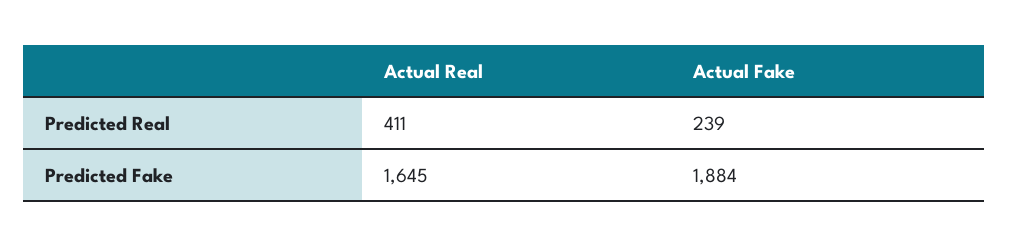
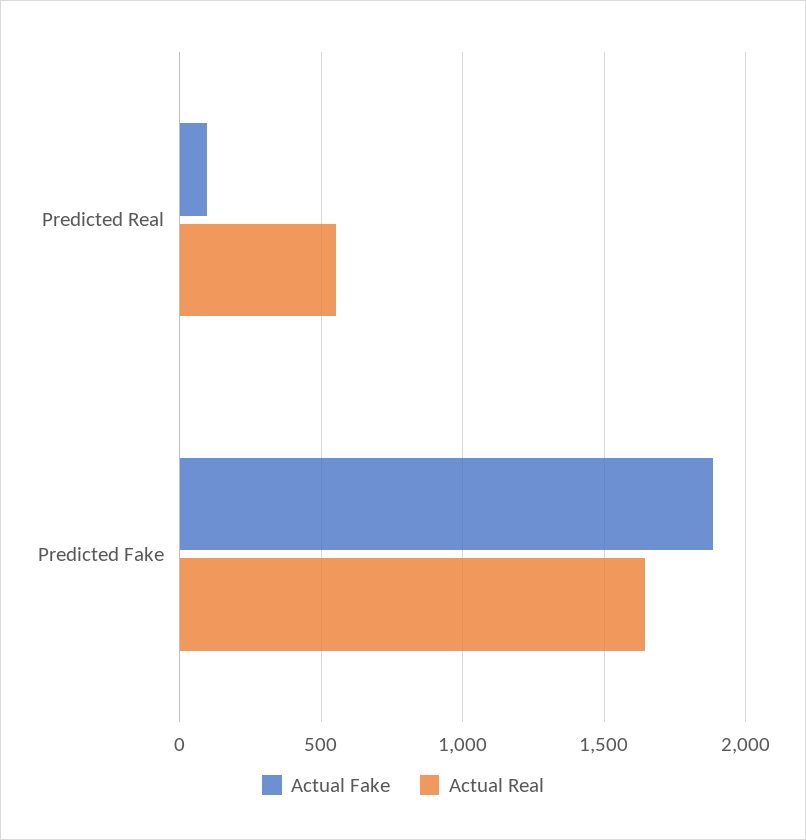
Actual Real, Predicted Real: 411 -> 550
Actual Fake, Predicted Real: 239 -> 100

